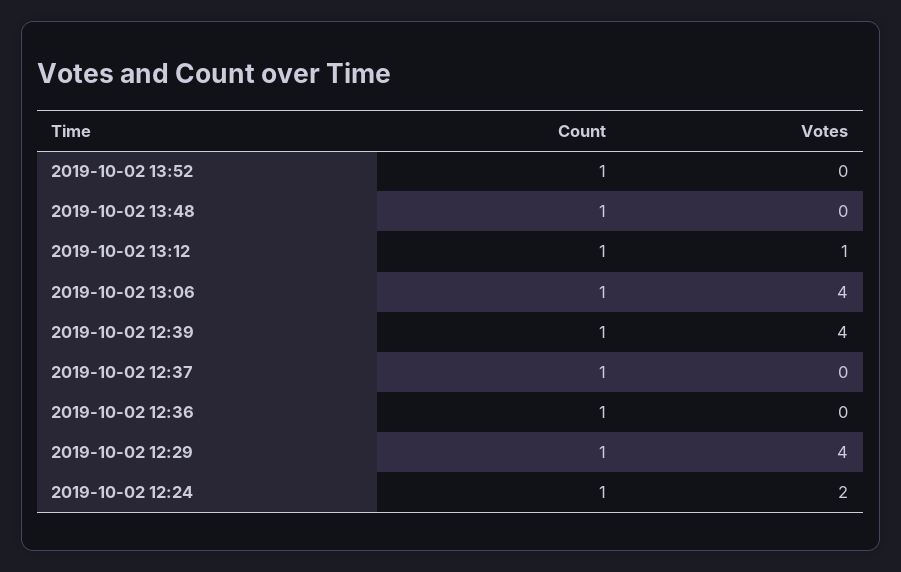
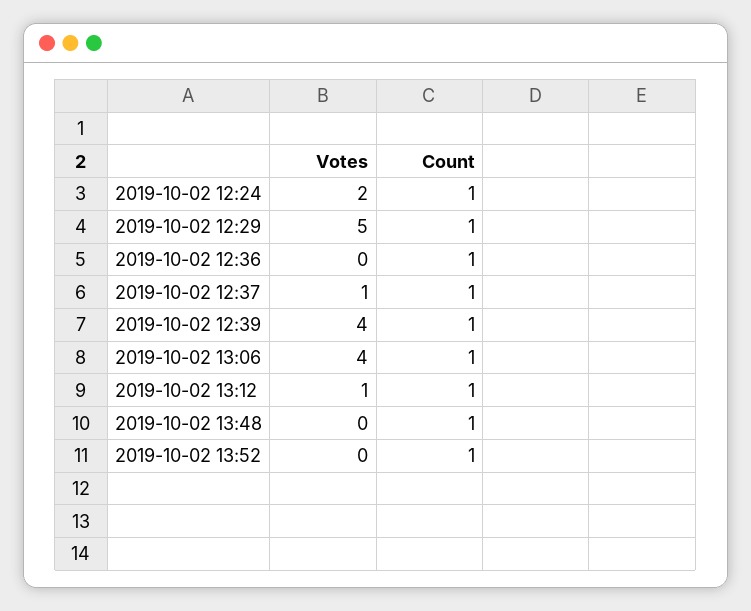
Votes, 2019-10-02 12:37: 0 -> 1
Votes, 2019-10-02 12:29: 4 -> 5

